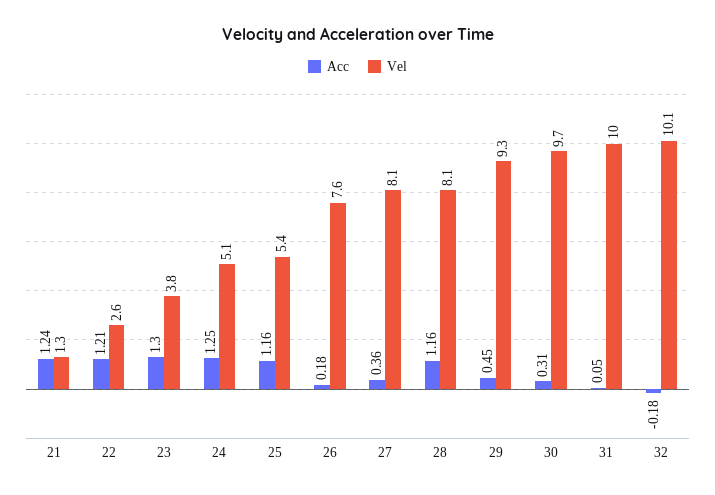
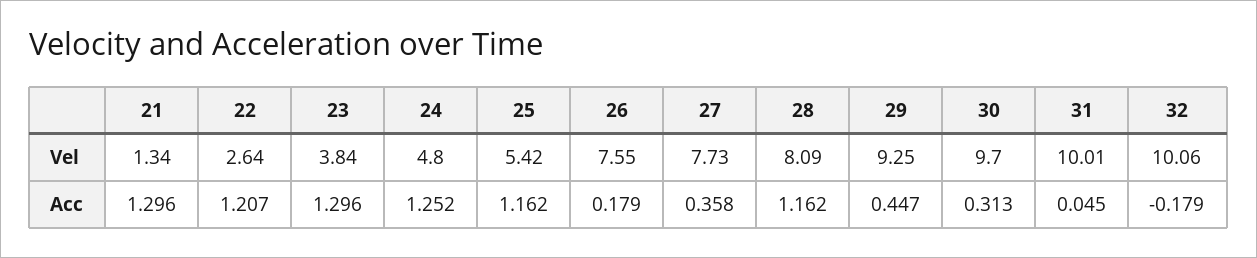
Acc, 21: 1.24 -> 1.296
Vel, 24: 5.1 -> 4.8
Vel, 27: 8.1 -> 7.73

